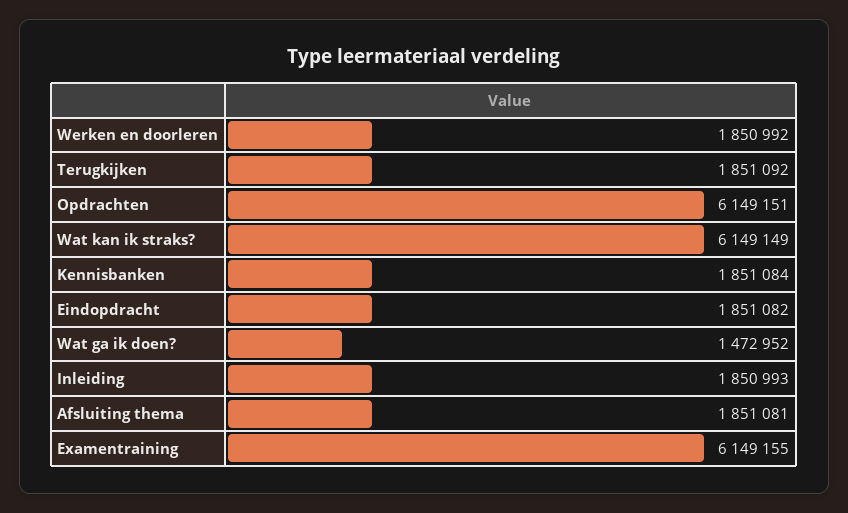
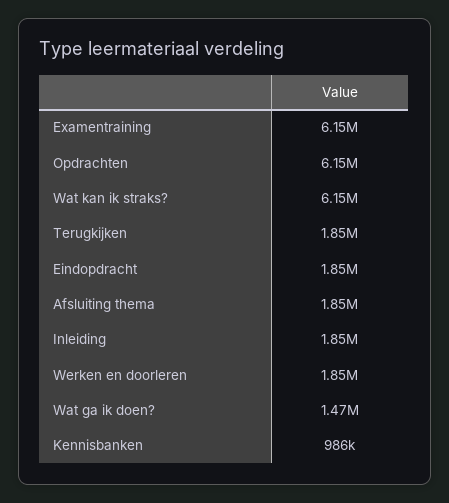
Kennisbanken: 1851084 -> 986000

